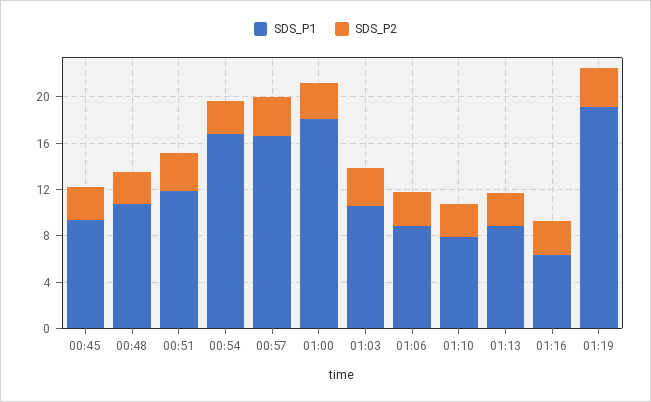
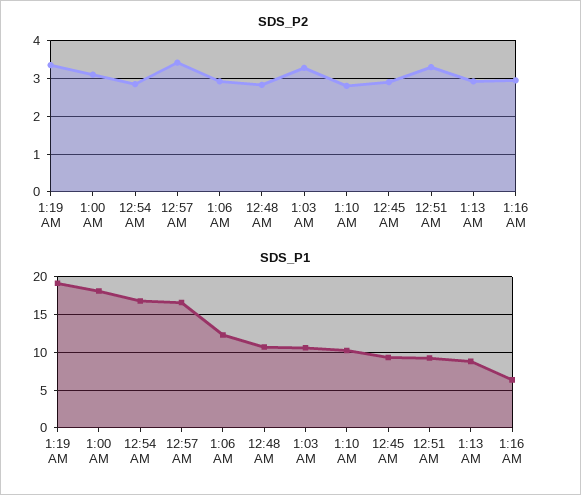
SDS_P1, 00:51: 12 -> 9
SDS_P1, 01:06: 9 -> 12
SDS_P1, 01:10: 8 -> 10

